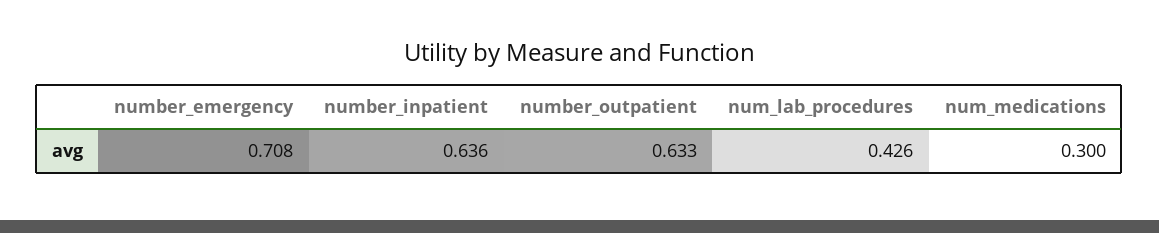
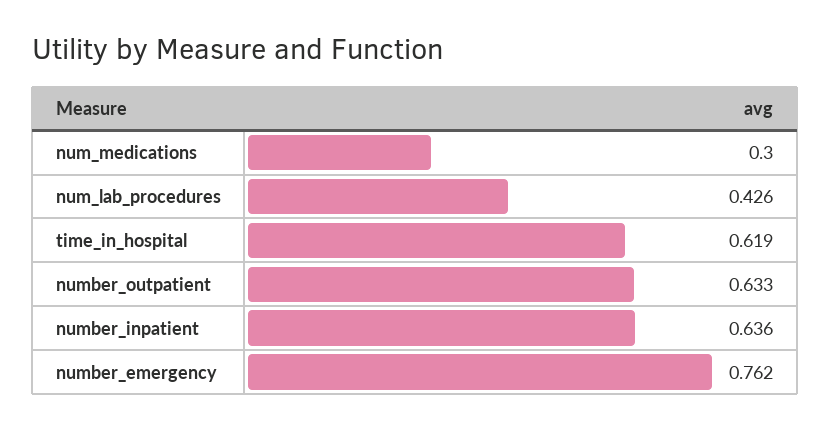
number_emergency: 0.708 -> 0.762
time_in_hospital: none -> 0.619

